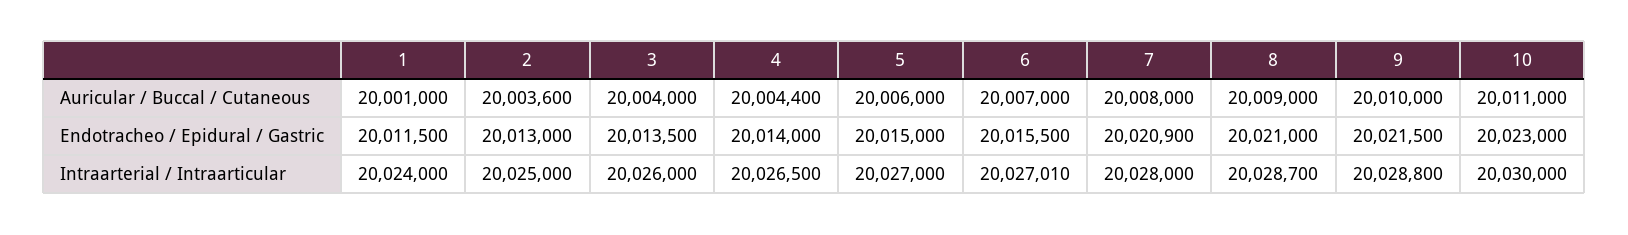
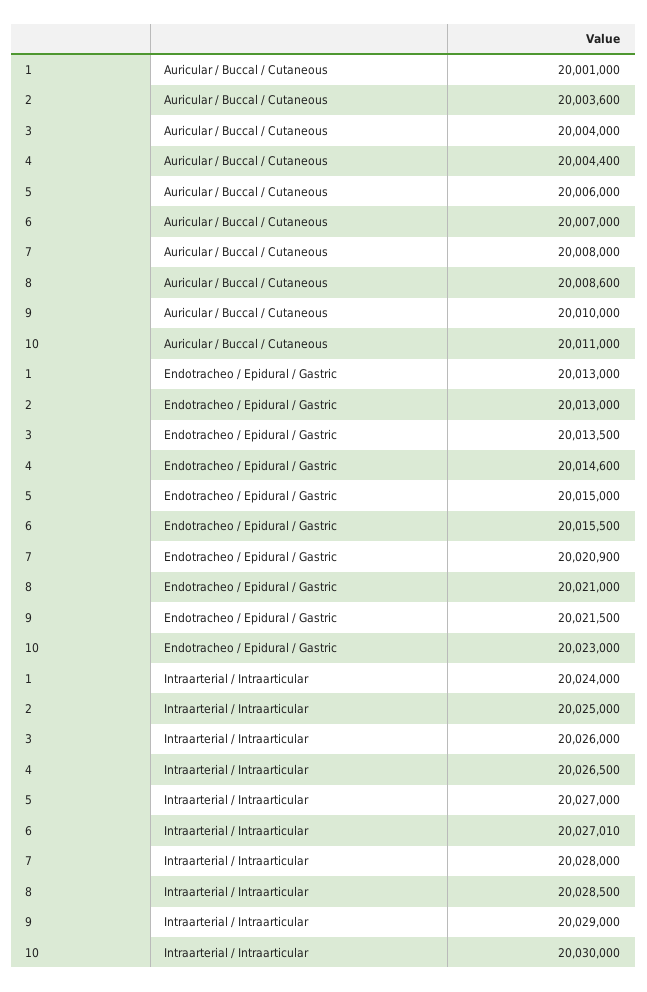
8, Auricular / Buccal / Cutaneous: 20009000 -> 20008600
1, Endotracheo / Epidural / Gastric: 20011500 -> 20013000
4, Endotracheo / Epidural / Gastric: 20014000 -> 20014600
8, Intraarterial / Intraarticular: 20028700 -> 20028500
9, Intraarterial / Intraarticular: 20028800 -> 20029000

